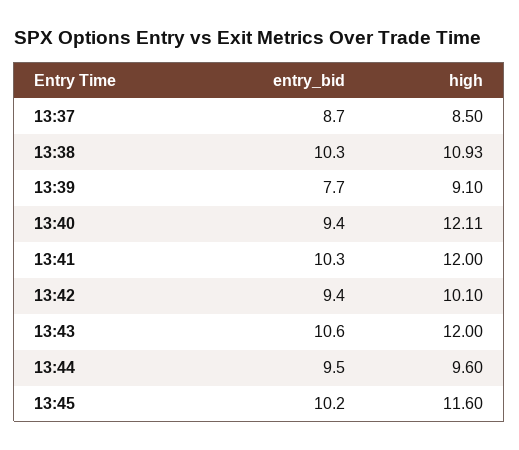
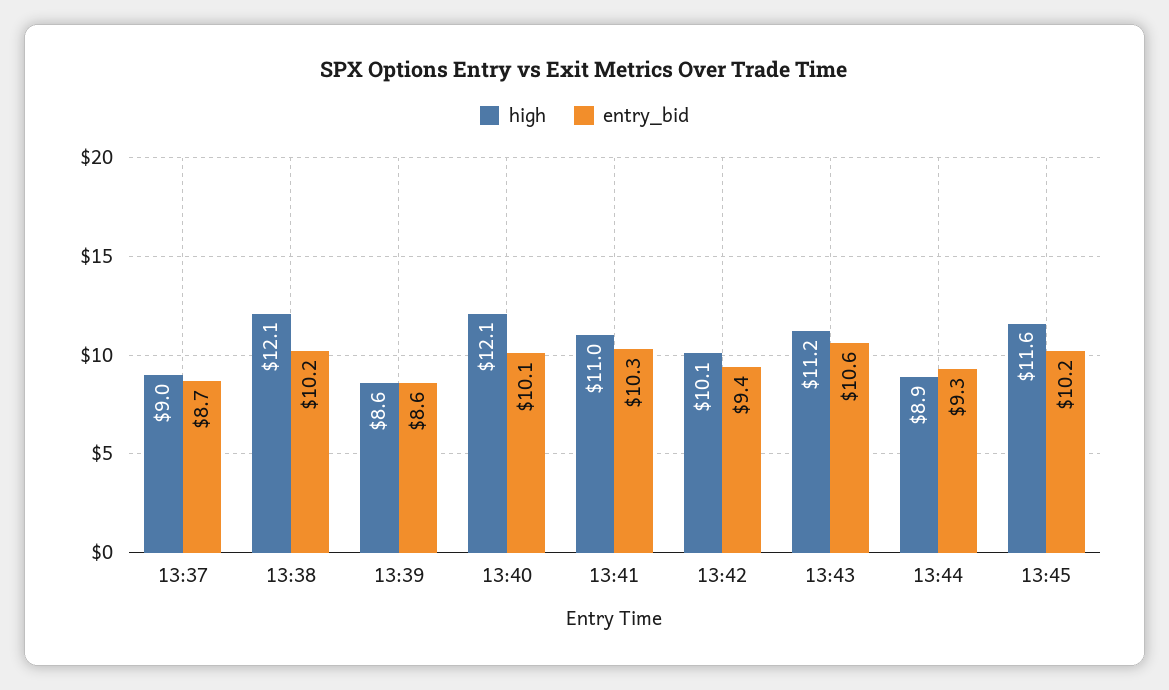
high, 13:37: 8.5 -> 9
entry_bid, 13:38: 10.3 -> 10.2
high, 13:38: 10.93 -> 12.1
entry_bid, 13:39: 7.7 -> 8.6
high, 13:39: 9.1 -> 8.6
entry_bid, 13:40: 9.4 -> 10.1
high, 13:41: 12 -> 11
high, 13:43: 12 -> 11.2
entry_bid, 13:44: 9.5 -> 9.3
high, 13:44: 9.6 -> 8.9

